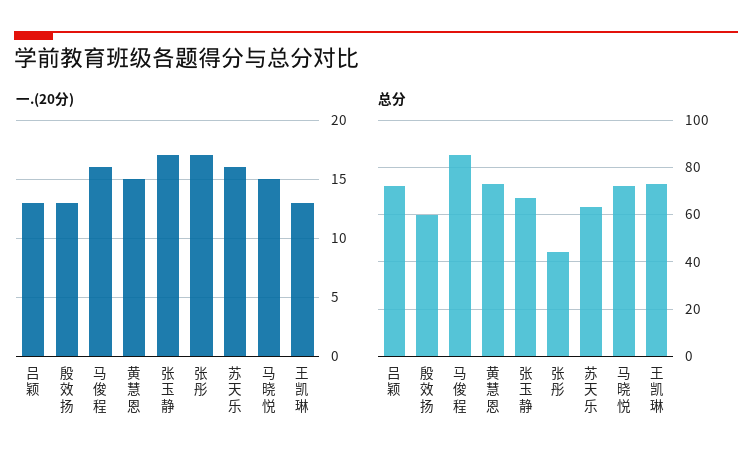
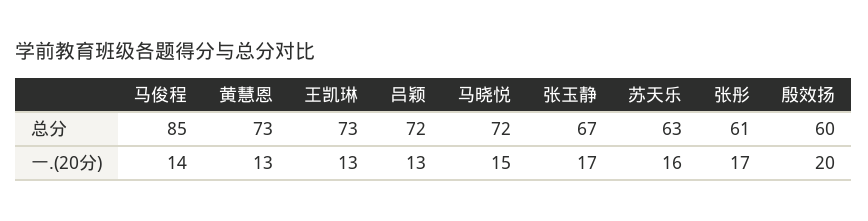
一.(20分), 殷效扬: 13 -> 20
一.(20分), 马俊程: 16 -> 14
一.(20分), 黄慧恩: 15 -> 13
总分, 张彤: 45 -> 61

